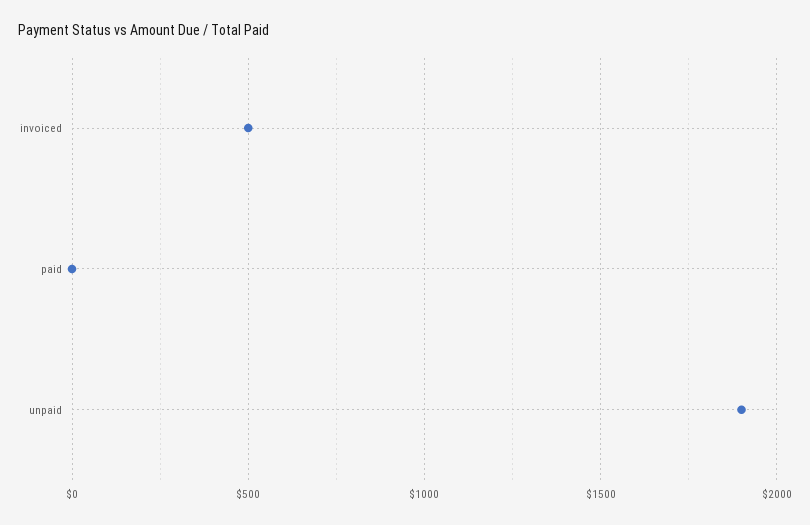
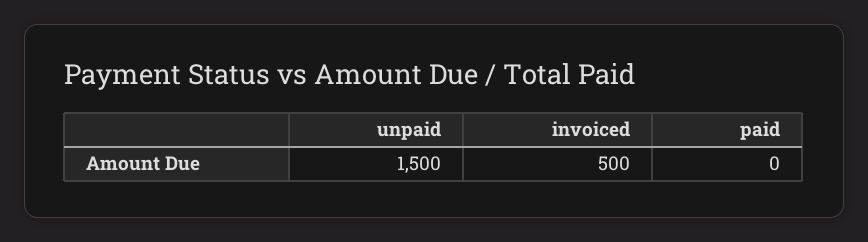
unpaid: 1900 -> 1500

